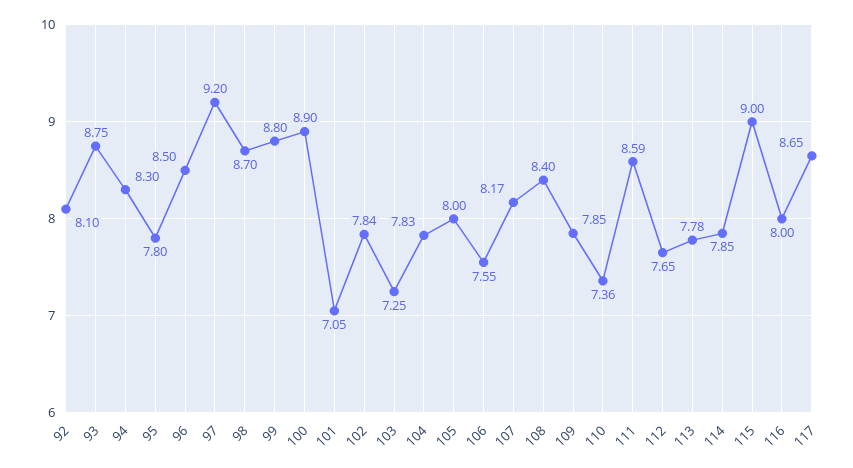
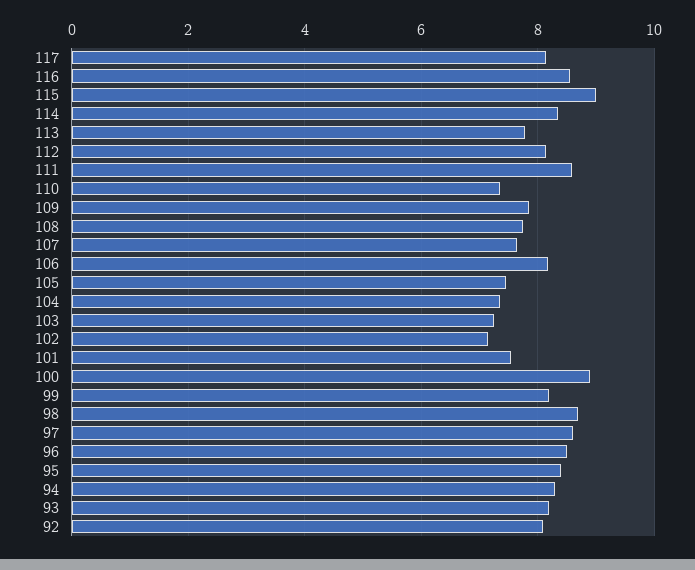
93: 8.75 -> 8.2
95: 7.8 -> 8.4
97: 9.2 -> 8.6
99: 8.8 -> 8.2
101: 7.05 -> 7.6
102: 7.84 -> 7.2
104: 7.83 -> 7.4
105: 8 -> 7.4
106: 7.55 -> 8.2
107: 8.17 -> 7.6
108: 8.4 -> 7.8
112: 7.65 -> 8.2
114: 7.85 -> 8.4
116: 8 -> 8.6
117: 8.65 -> 8.2

